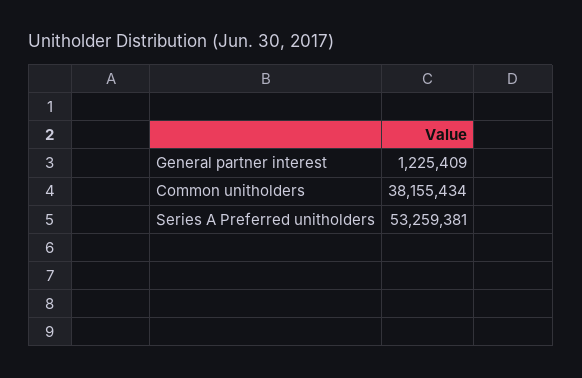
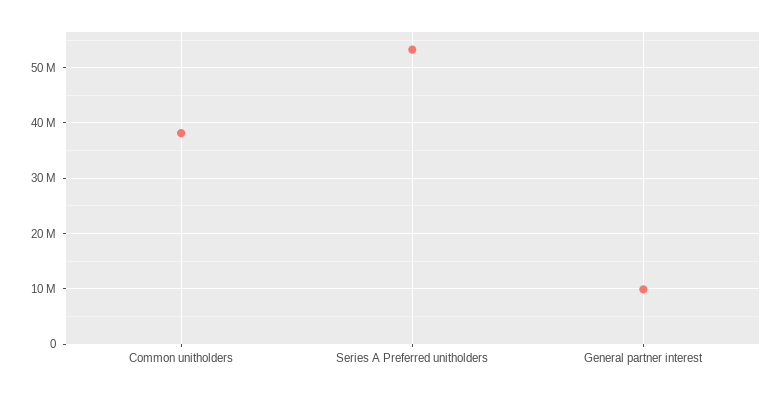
General partner interest: 1225409 -> 10000000

